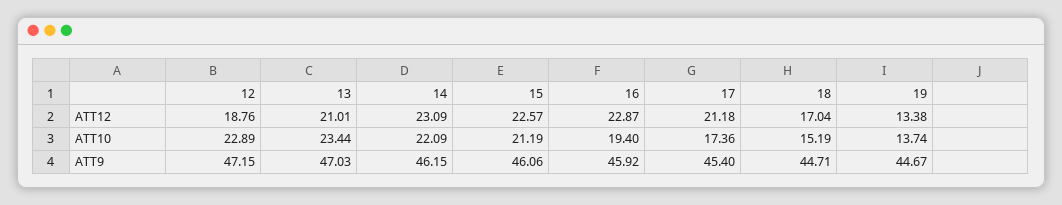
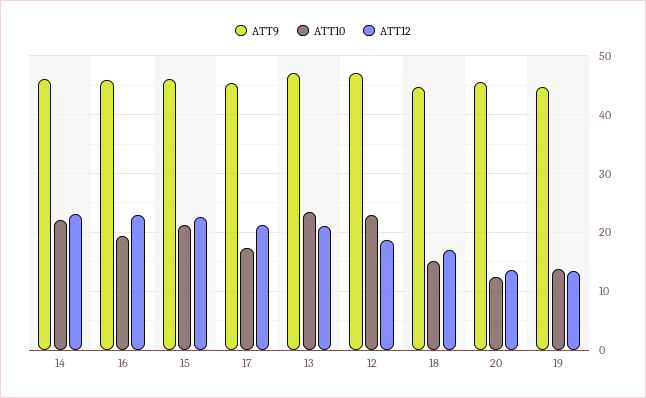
ATT9, 20: none -> 46
ATT10, 20: none -> 12
ATT12, 20: none -> 14

